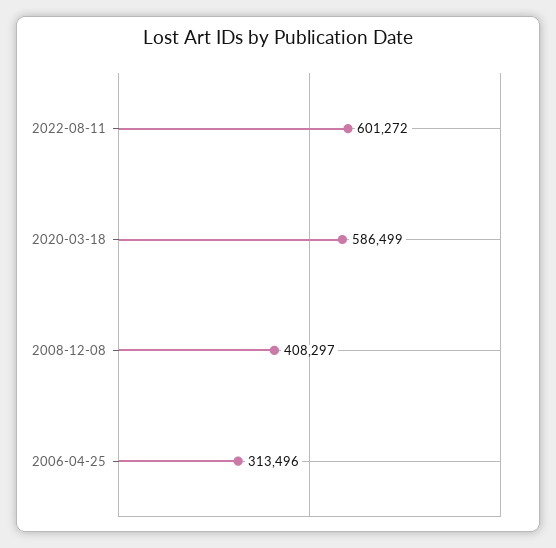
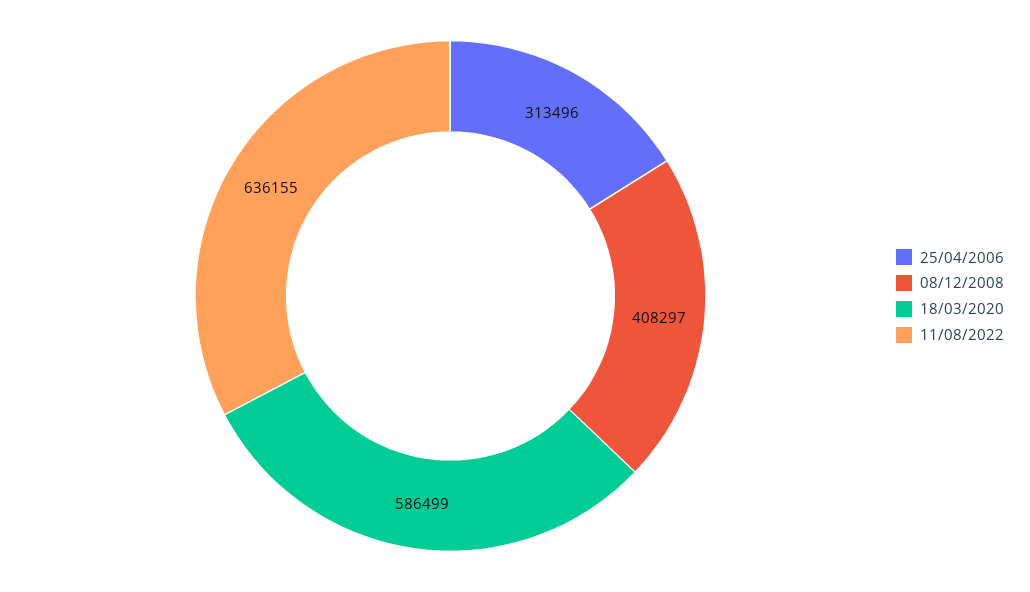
2022-08-11: 601272 -> 636155

